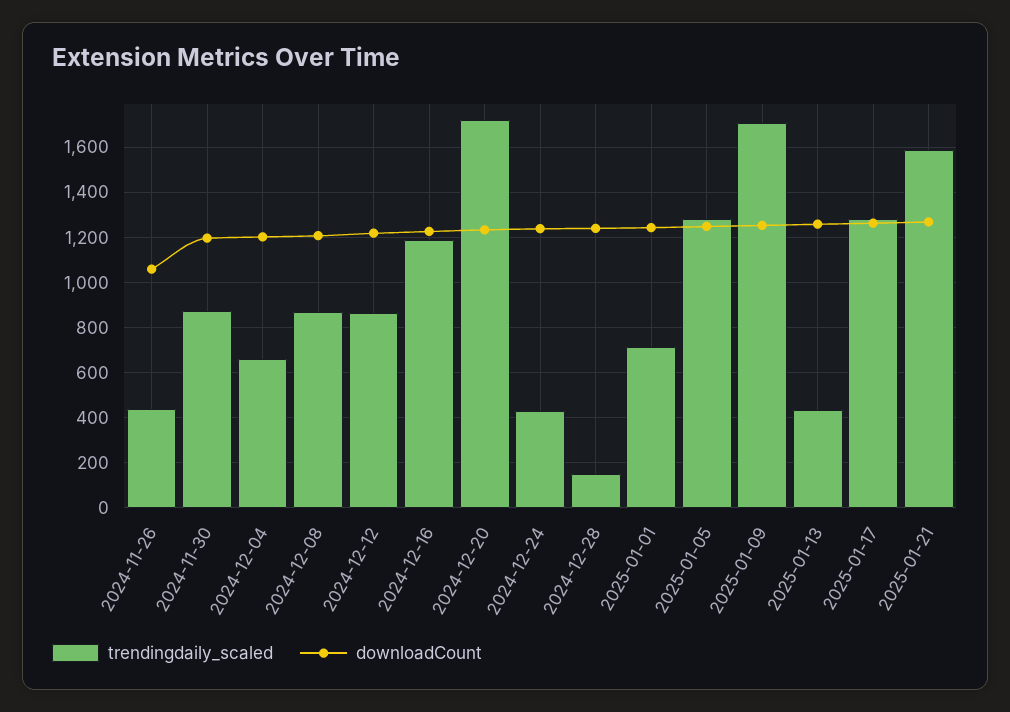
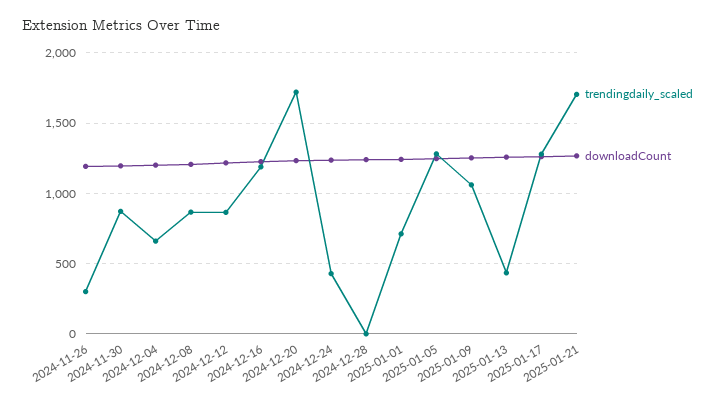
trendingdaily_scaled, 2024-11-26: 450 -> 300
downloadCount, 2024-11-26: 1050 -> 1200
trendingdaily_scaled, 2024-12-28: 150 -> 0
trendingdaily_scaled, 2025-01-09: 1700 -> 1050
trendingdaily_scaled, 2025-01-21: 1600 -> 1700

